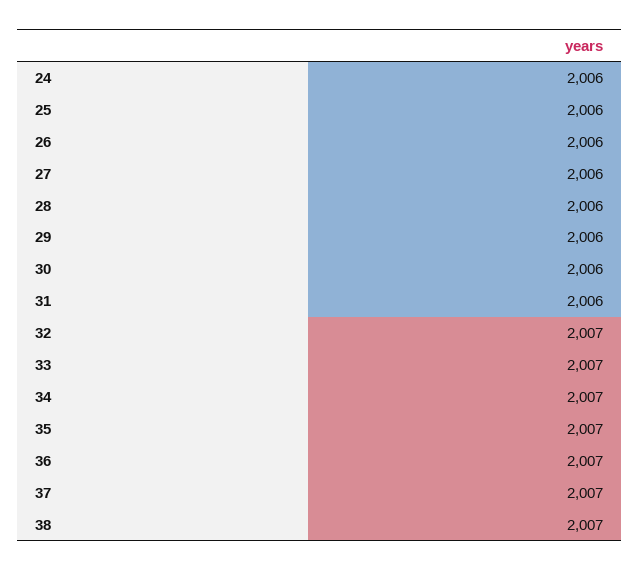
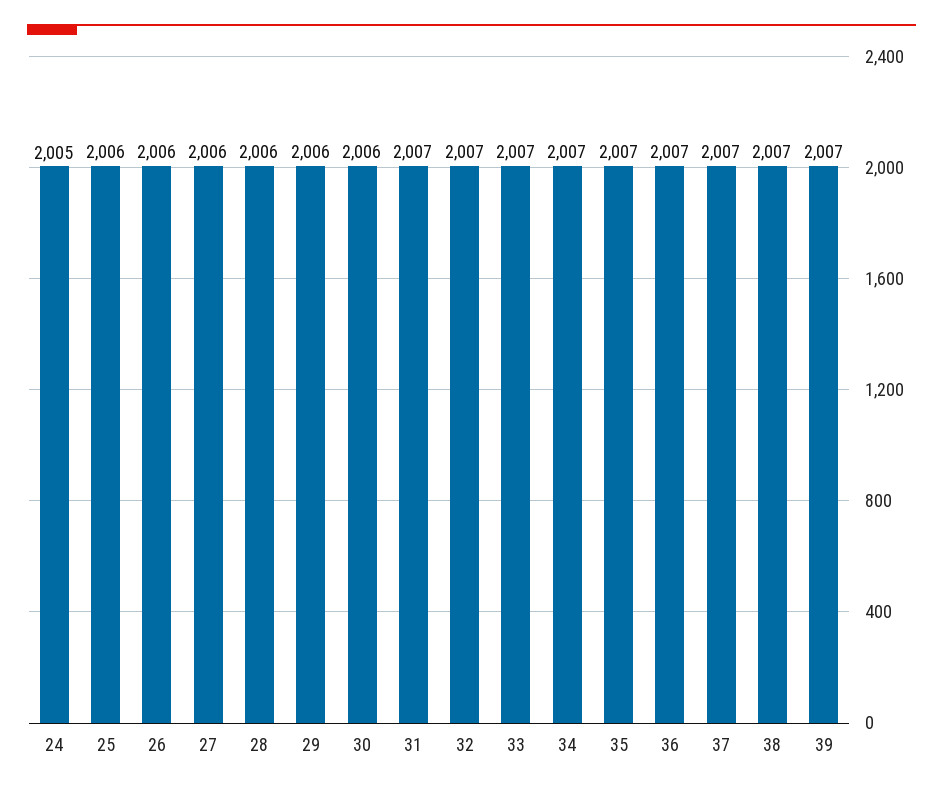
24: 2006 -> 2005
31: 2006 -> 2007
39: none -> 2007

